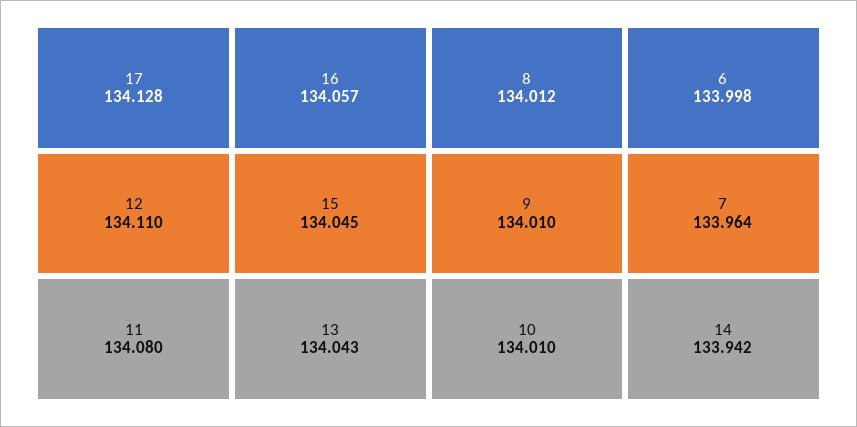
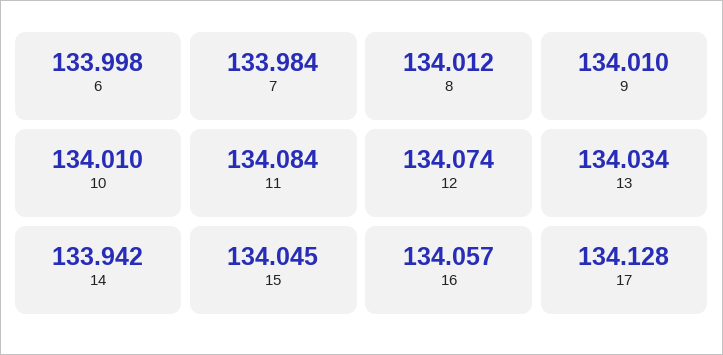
12: 134.11 -> 134.074
11: 134.08 -> 134.084
13: 134.043 -> 134.034
7: 133.964 -> 133.984

